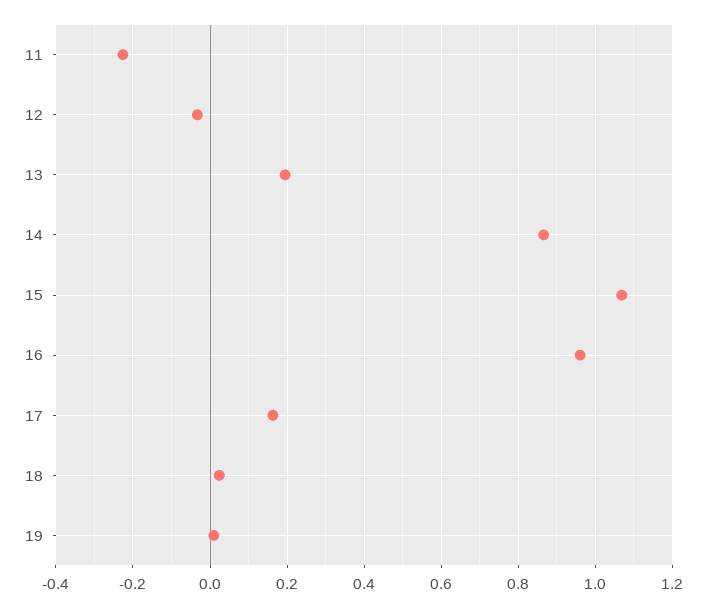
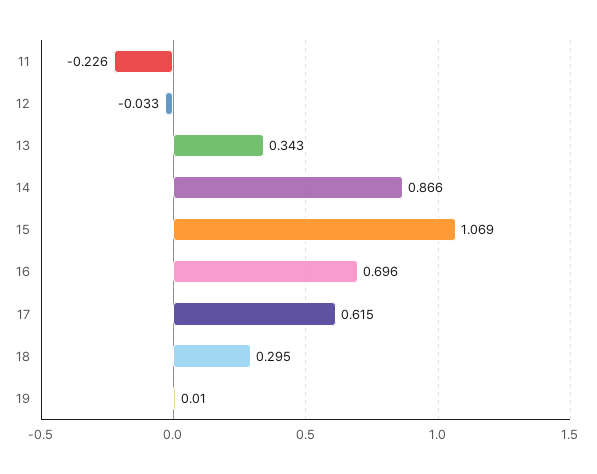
13: 0.2 -> 0.343
16: 0.96 -> 0.696
17: 0.16 -> 0.615
18: 0.02 -> 0.295

